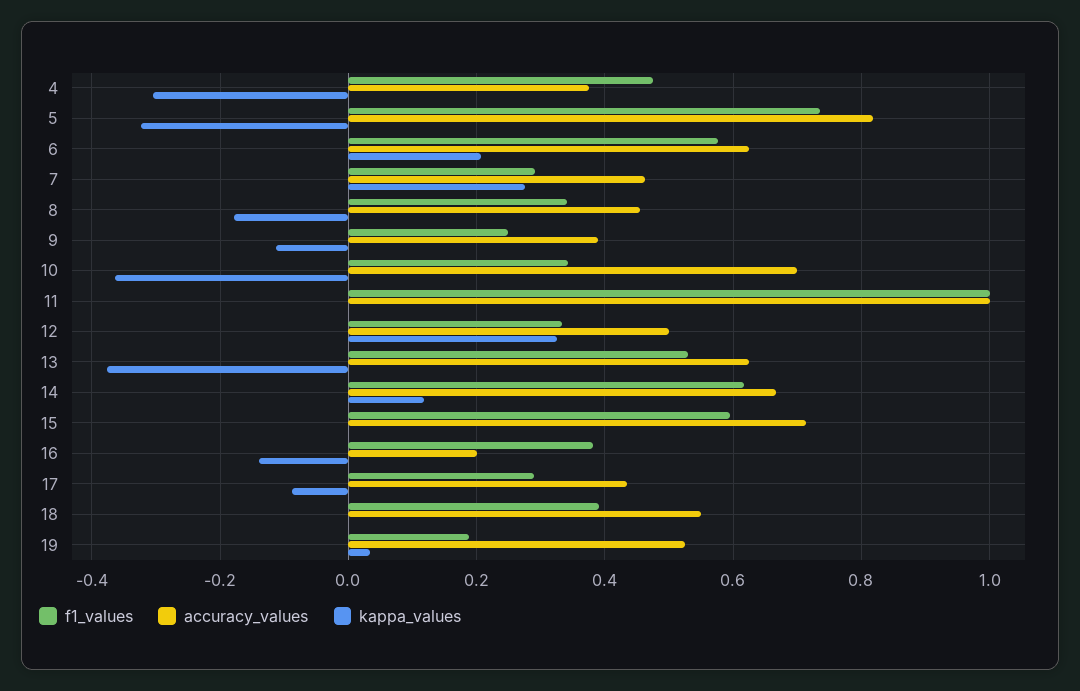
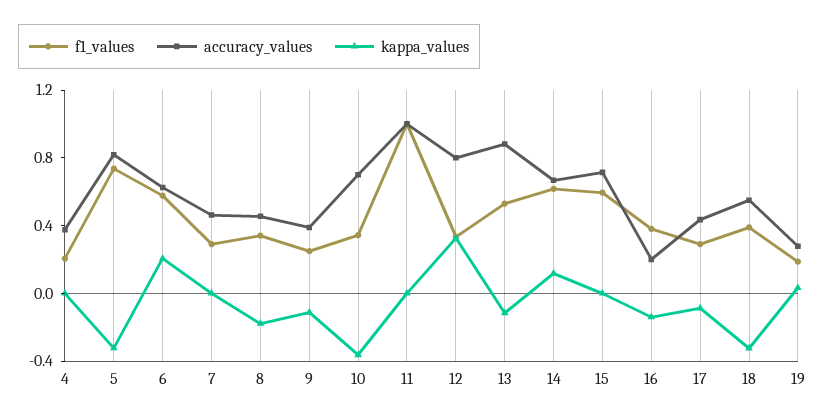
f1_values, 4: 0.48 -> 0.2
kappa_values, 4: -0.3 -> 0
kappa_values, 7: 0.28 -> 0
accuracy_values, 12: 0.5 -> 0.8
accuracy_values, 13: 0.62 -> 0.9
kappa_values, 13: -0.38 -> -0.1
kappa_values, 18: 0 -> -0.3
accuracy_values, 19: 0.52 -> 0.3

